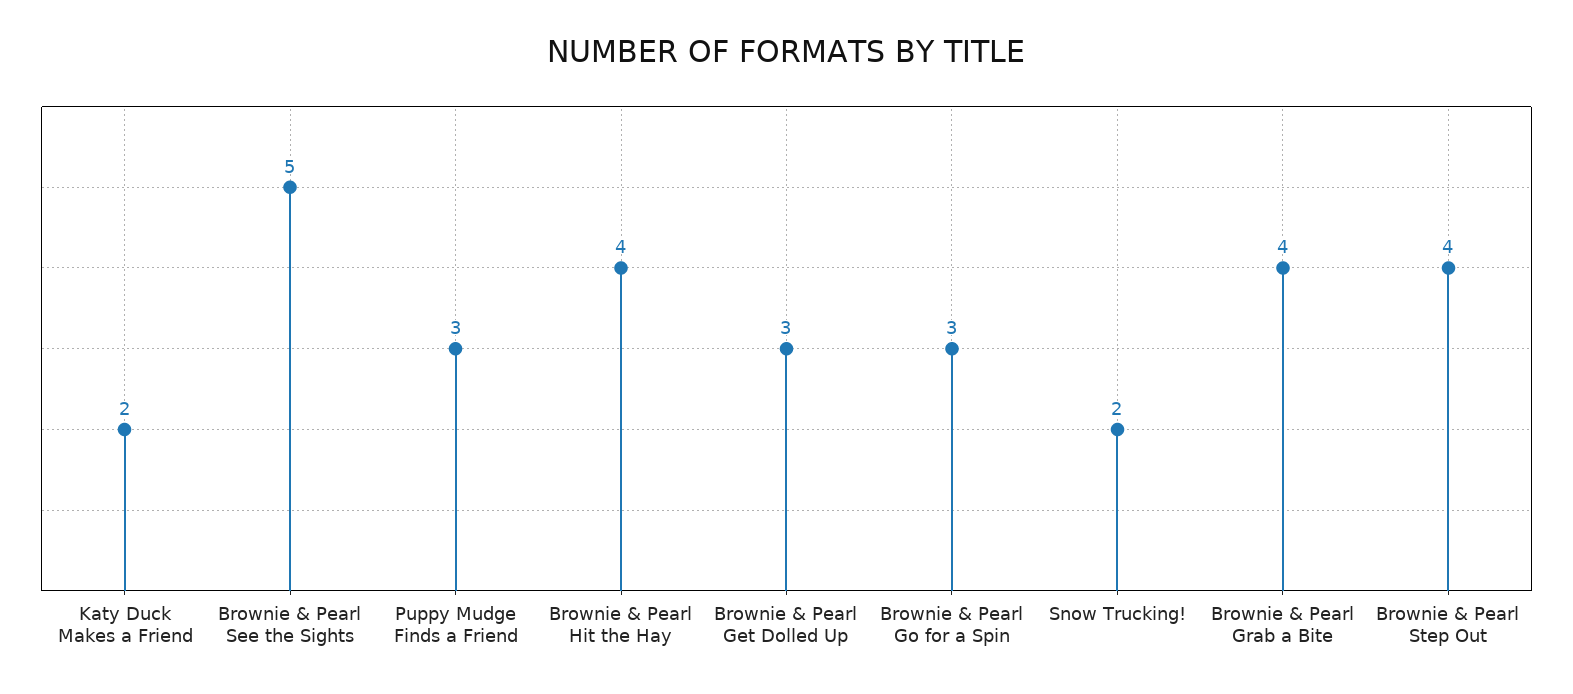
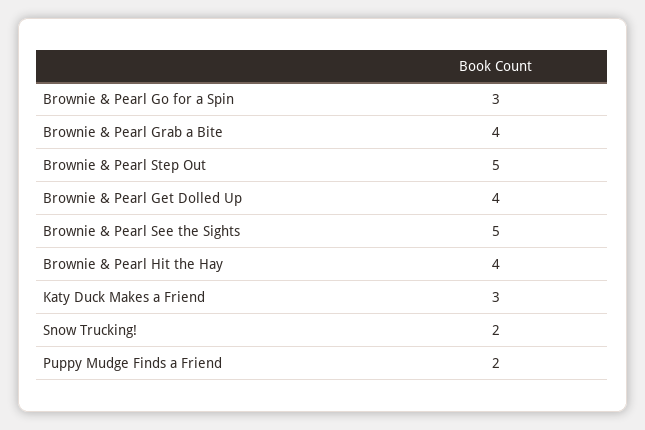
Katy Duck Makes a Friend: 2 -> 3
Puppy Mudge Finds a Friend: 3 -> 2
Brownie & Pearl Get Dolled Up: 3 -> 4
Brownie & Pearl Step Out: 4 -> 5

